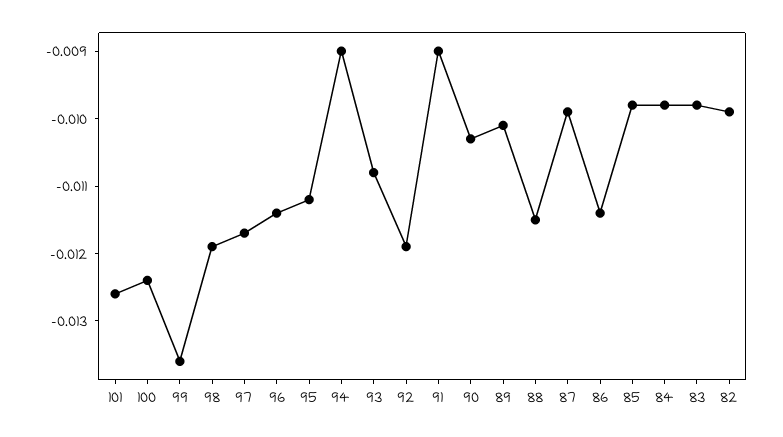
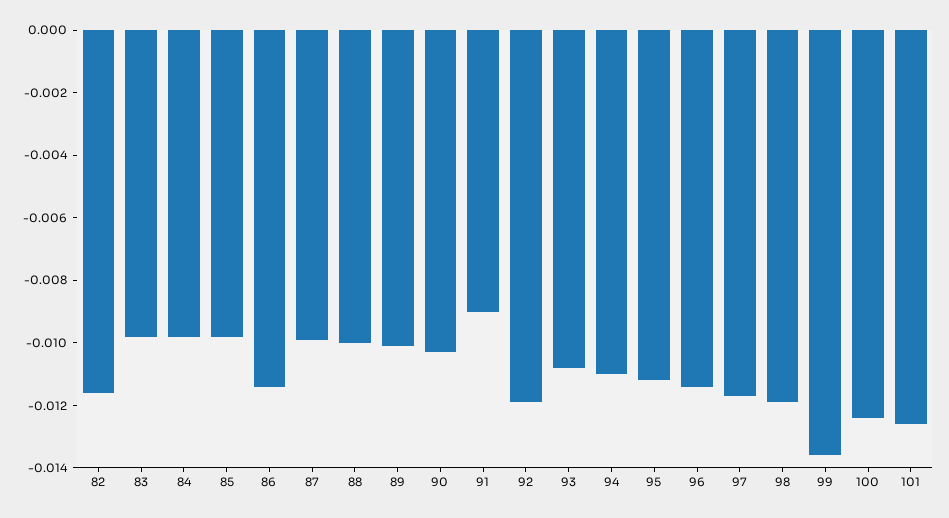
94: -0.009 -> -0.011
88: -0.0115 -> -0.01
82: -0.01 -> -0.0115

